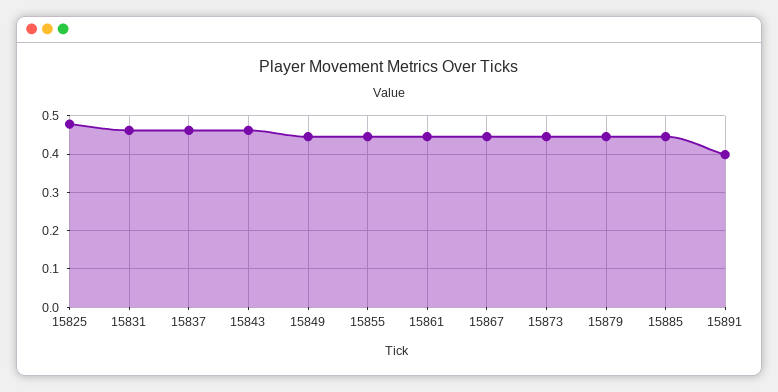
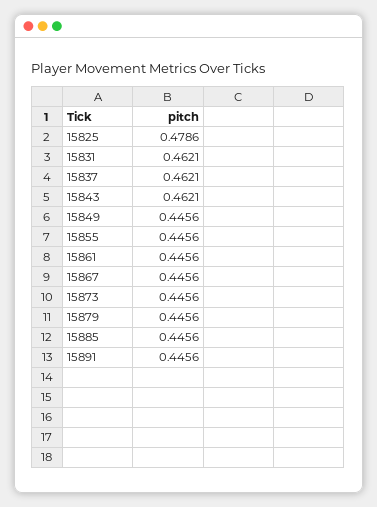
15891: 0.4 -> 0.4456

